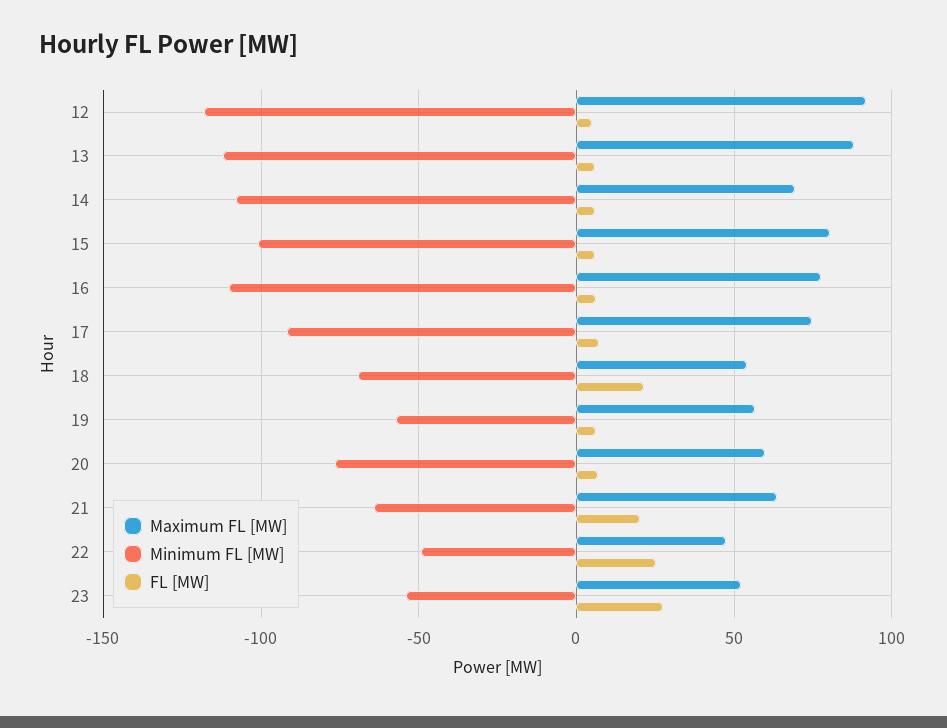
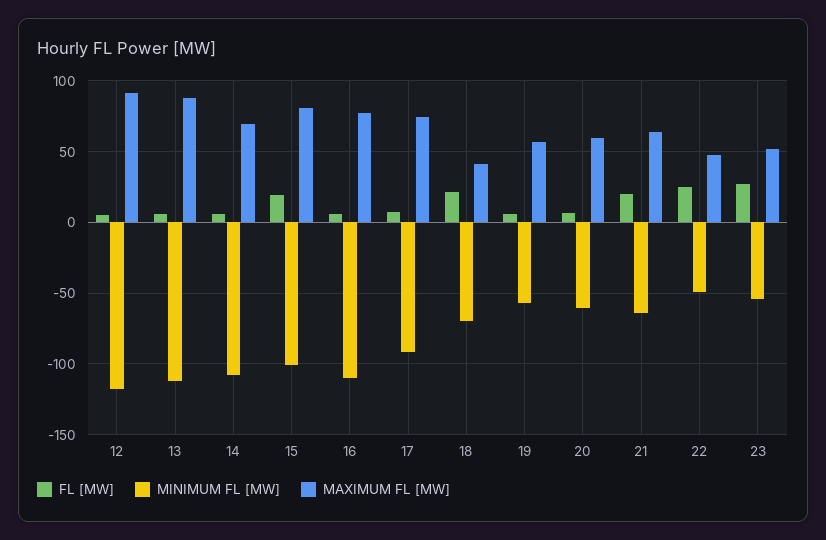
FL [MW], 15: 5 -> 20
Maximum FL [MW], 18: 55 -> 40
Minimum FL [MW], 20: -75 -> -60

